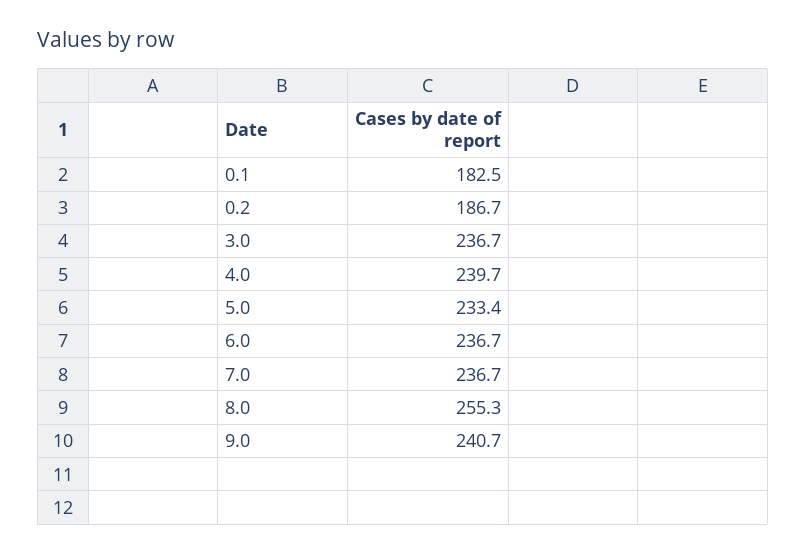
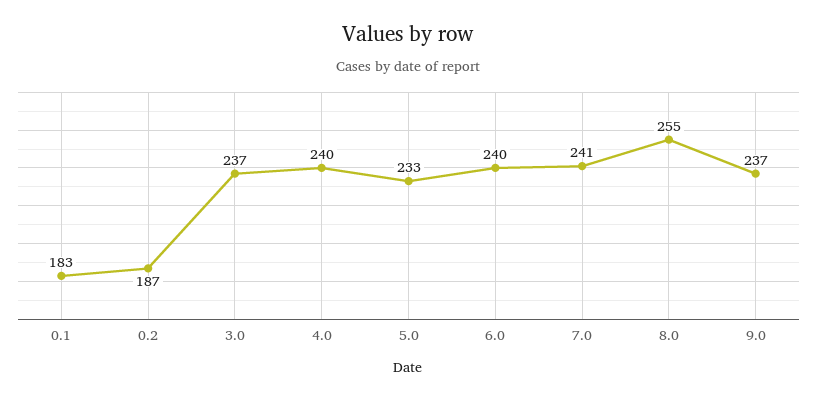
6.0: 236.7 -> 240
7.0: 236.7 -> 241
9.0: 240.7 -> 237

